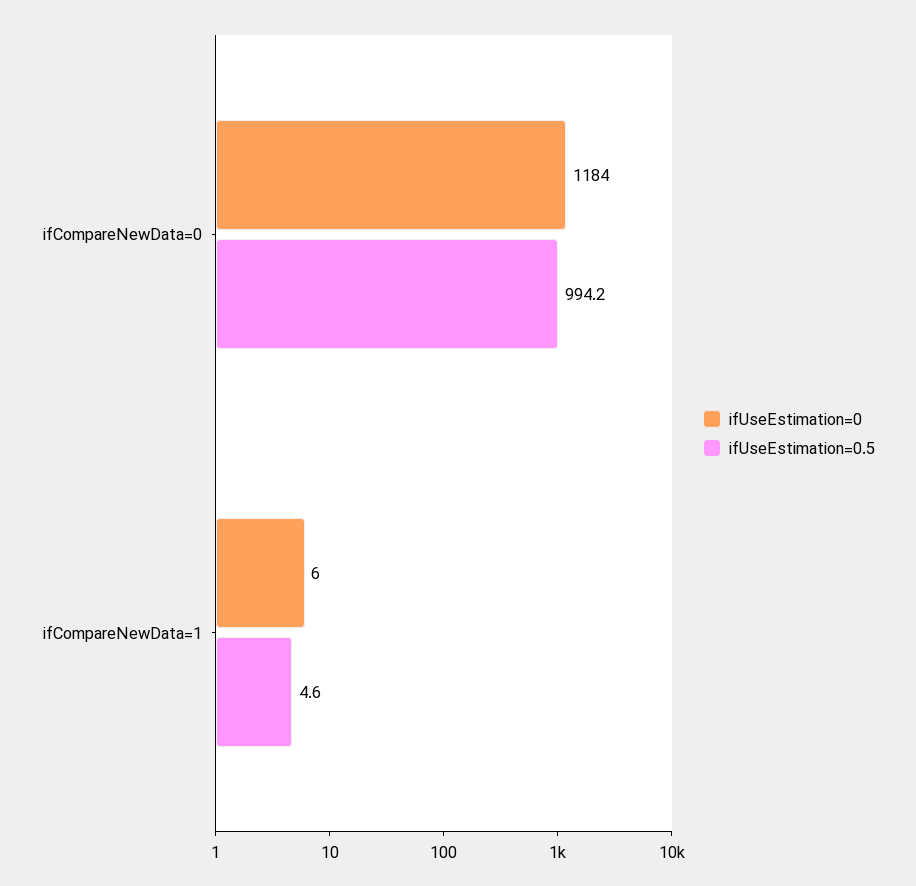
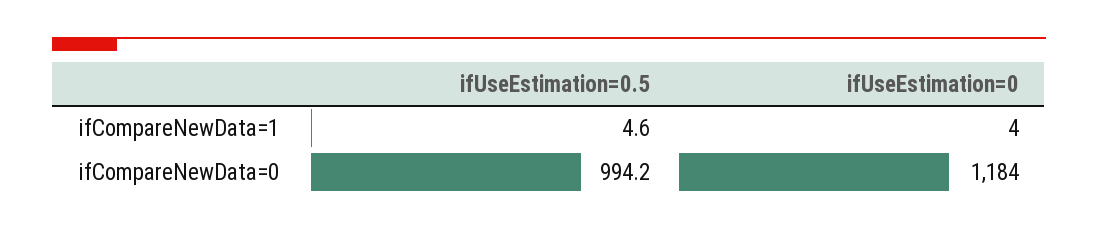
ifUseEstimation=0, ifCompareNewData=1: 6 -> 4

